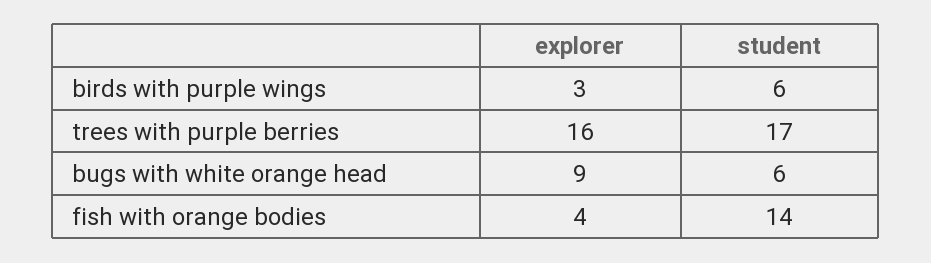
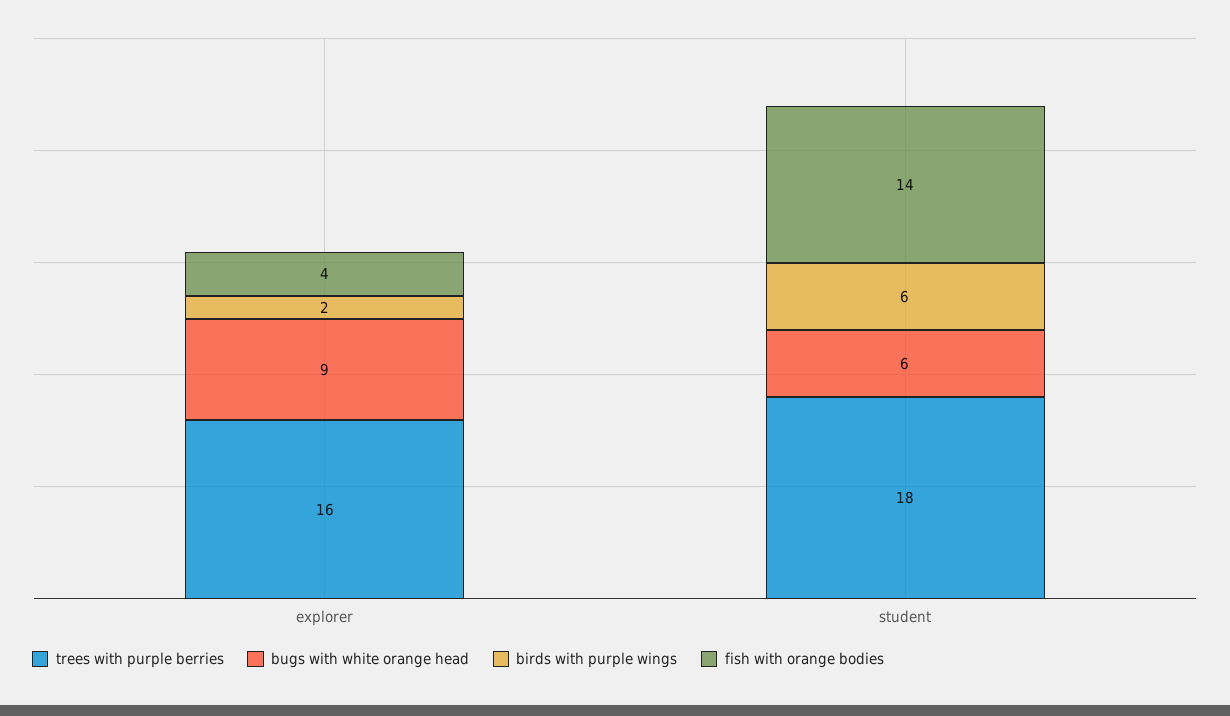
birds with purple wings, explorer: 3 -> 2
trees with purple berries, student: 17 -> 18

